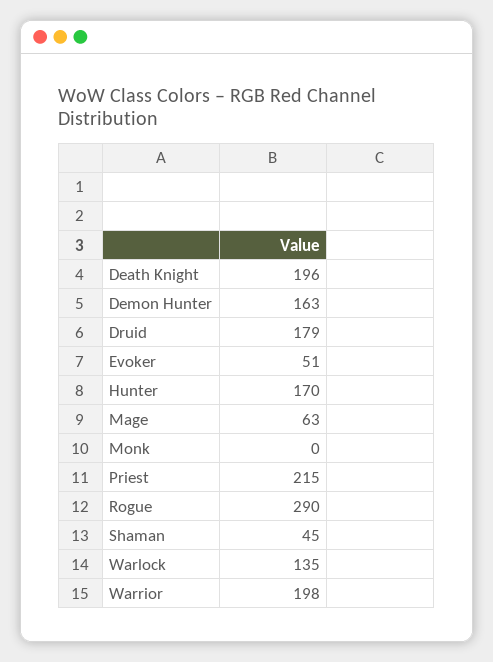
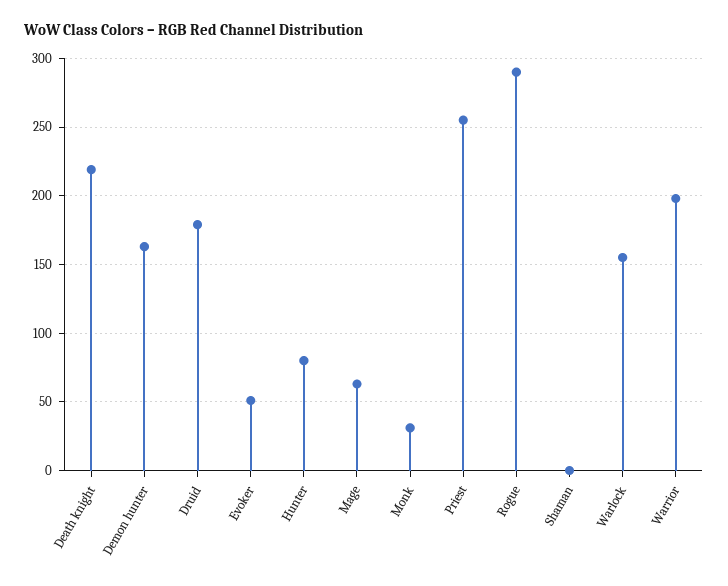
Death Knight: 196 -> 220
Hunter: 170 -> 80
Monk: 0 -> 30
Priest: 215 -> 255
Shaman: 45 -> 0
Warlock: 135 -> 155

